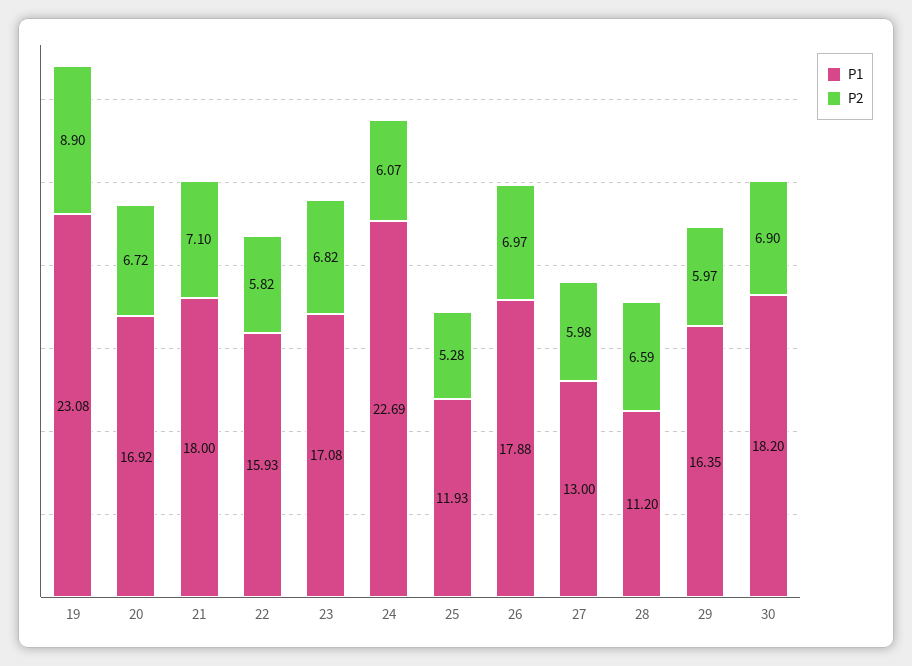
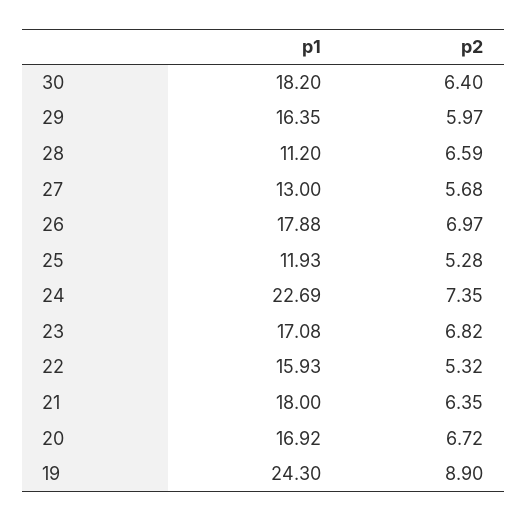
P1, 19: 23.08 -> 24.3
P2, 21: 7.1 -> 6.35
P2, 22: 5.82 -> 5.32
P2, 24: 6.07 -> 7.35
P2, 27: 5.98 -> 5.68
P2, 30: 6.9 -> 6.4

